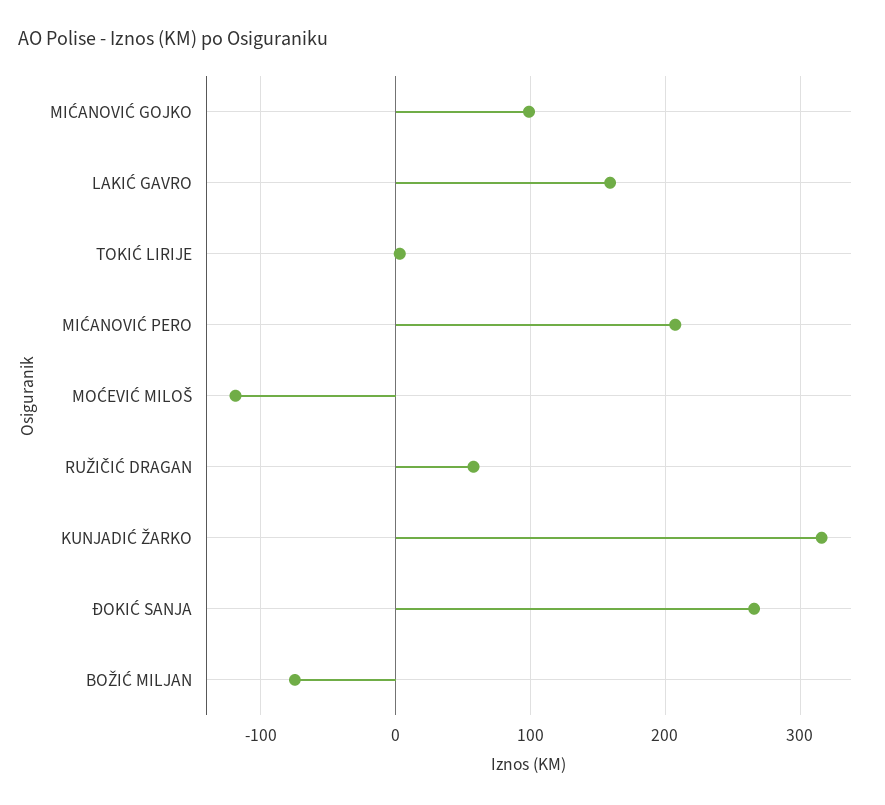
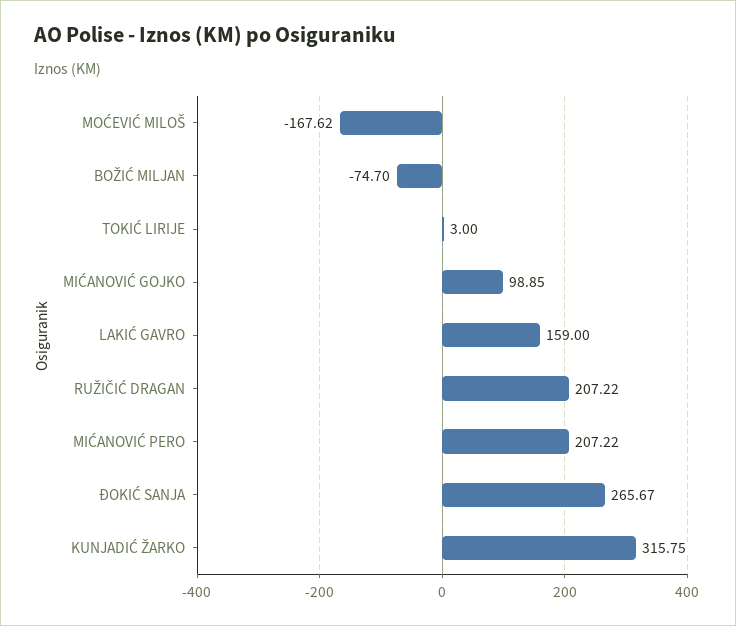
MOĆEVIĆ MILOŠ: -120 -> -167.62
RUŽIČIĆ DRAGAN: 60 -> 207.22

